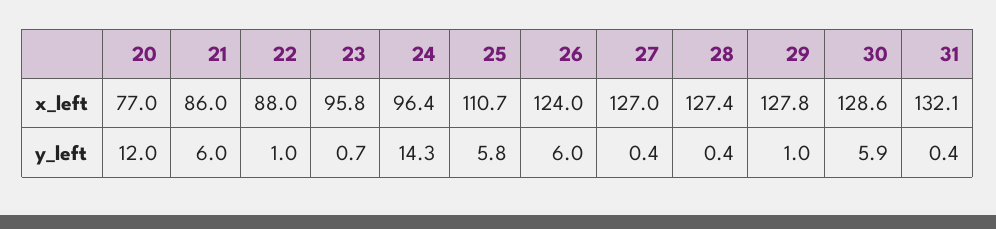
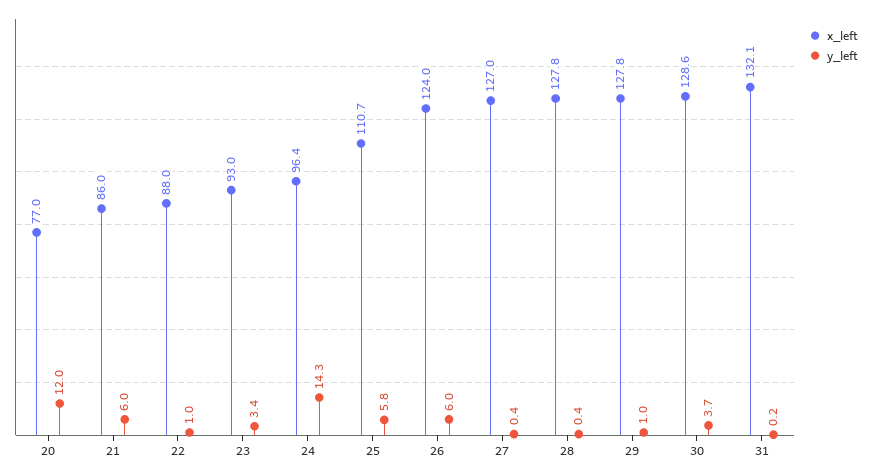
x_left, 23: 95.8 -> 93
x_left, 28: 127.4 -> 127.8
y_left, 23: 0.7 -> 3.4
y_left, 30: 5.9 -> 3.7
y_left, 31: 0.4 -> 0.2

